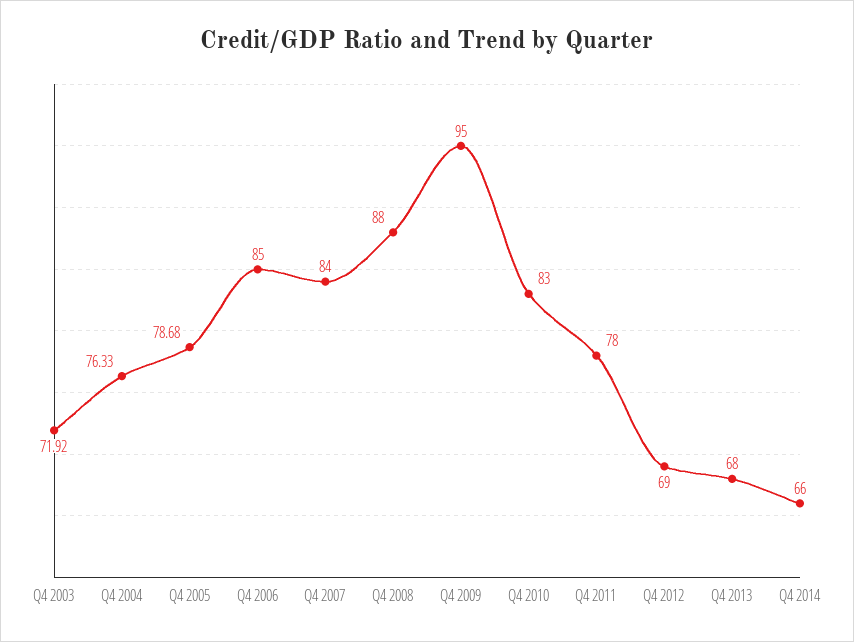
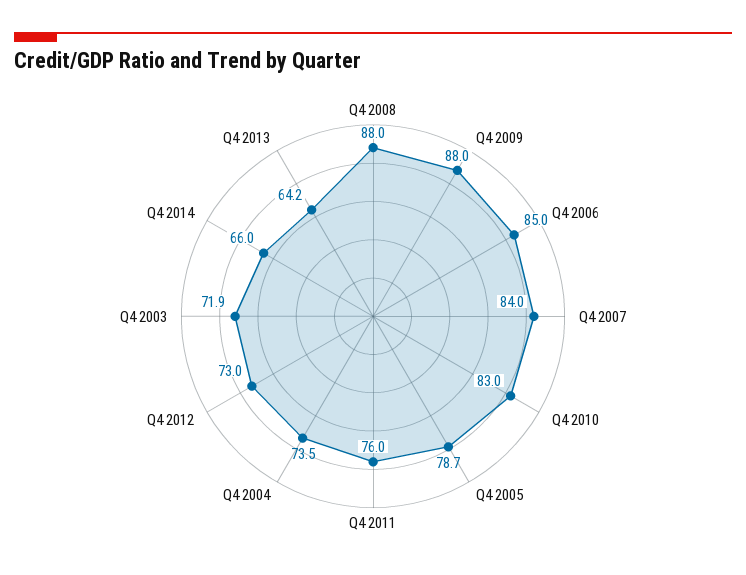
Q4 2004: 76.33 -> 73.5
Q4 2009: 95 -> 88
Q4 2011: 78 -> 76
Q4 2012: 69 -> 73
Q4 2013: 68 -> 64.2

